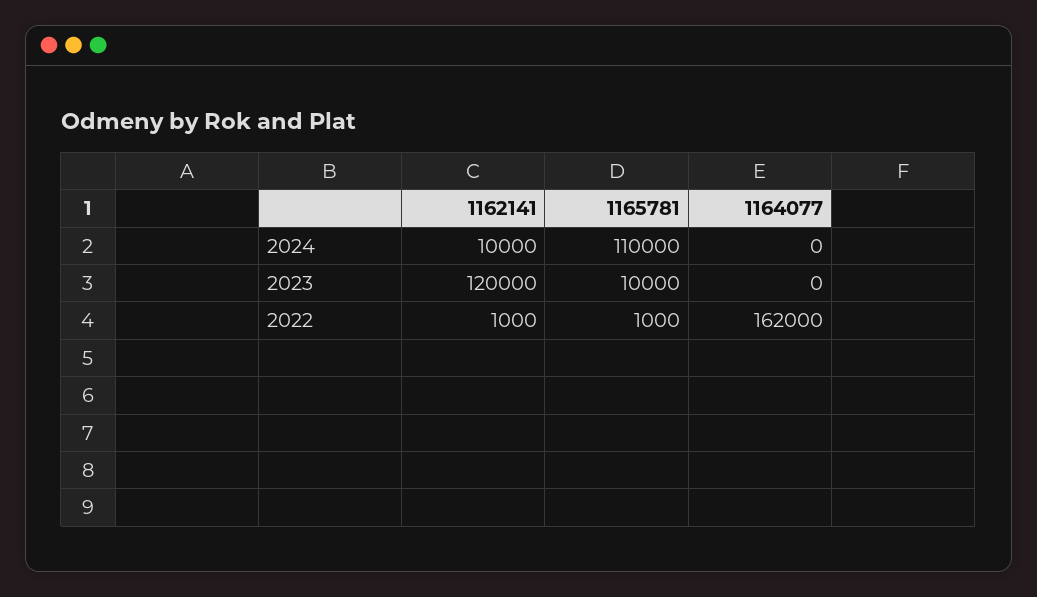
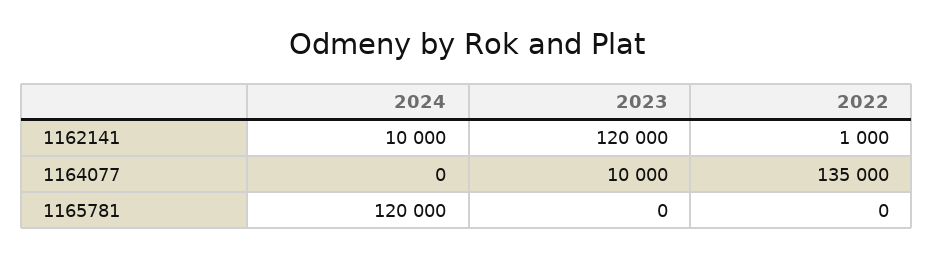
1165781, 2024: 110000 -> 120000
1165781, 2023: 10000 -> 0
1164077, 2023: 0 -> 10000
1165781, 2022: 1000 -> 0
1164077, 2022: 162000 -> 135000

